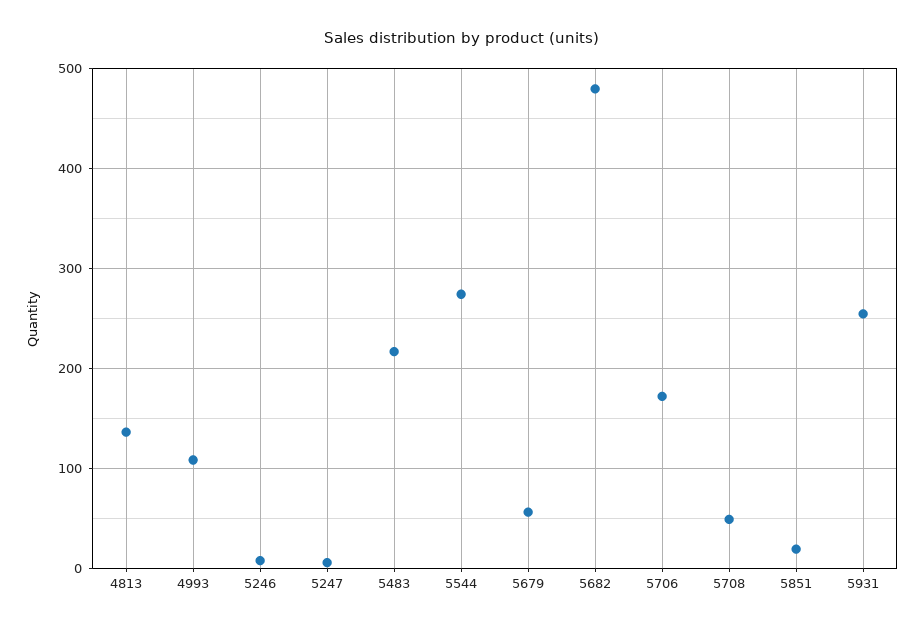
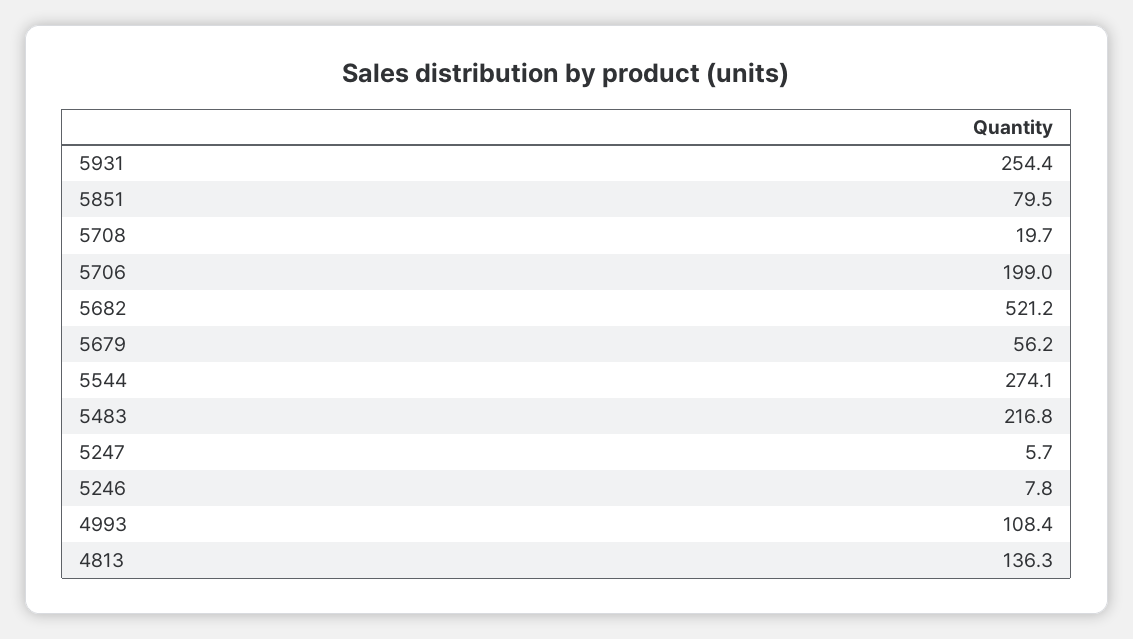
5682: 480 -> 521.2
5706: 170 -> 199
5708: 50 -> 19.7
5851: 20 -> 79.5

